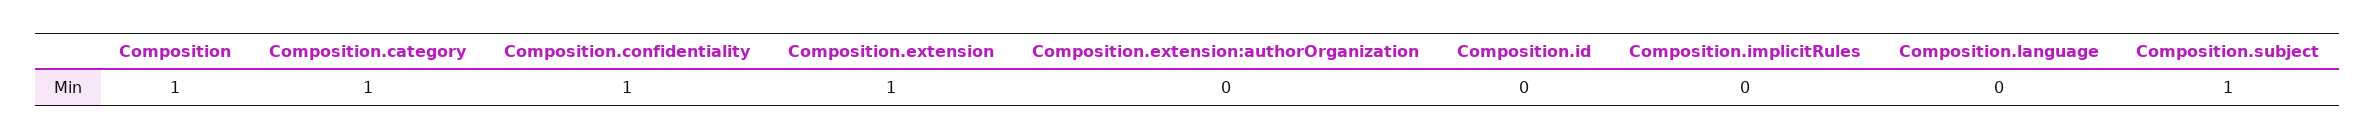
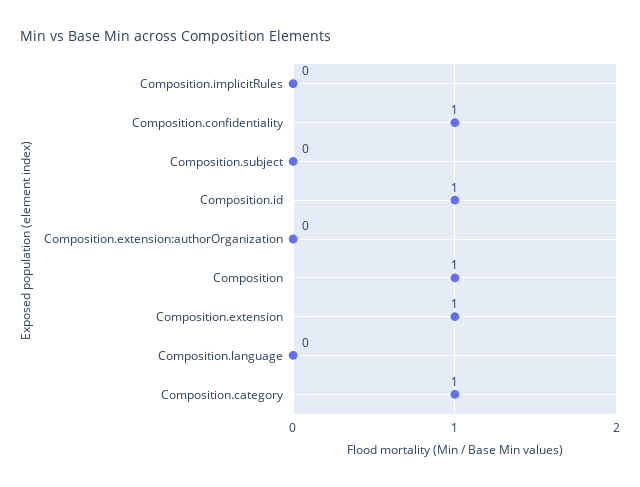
Composition.id: 0 -> 1
Composition.subject: 1 -> 0

